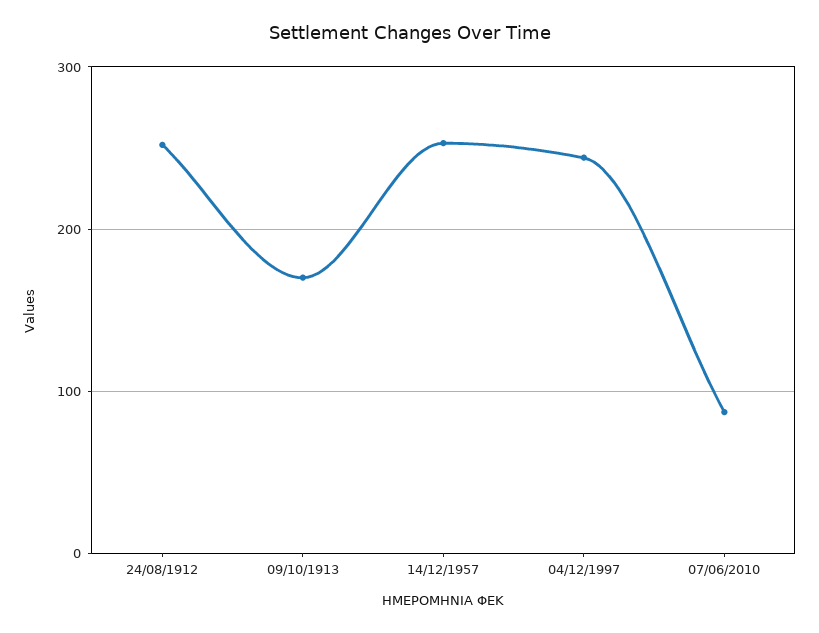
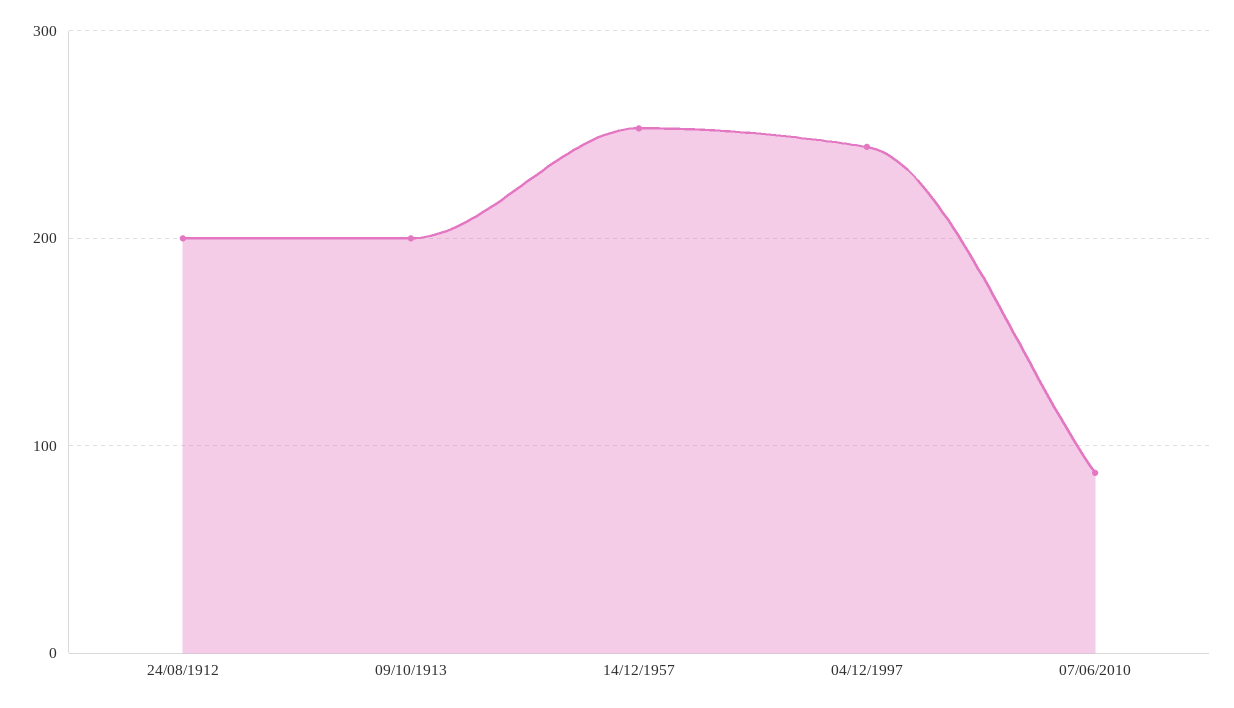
24/08/1912: 250 -> 200
09/10/1913: 170 -> 200

